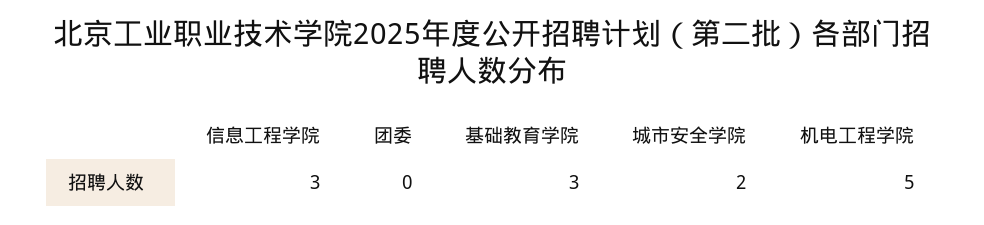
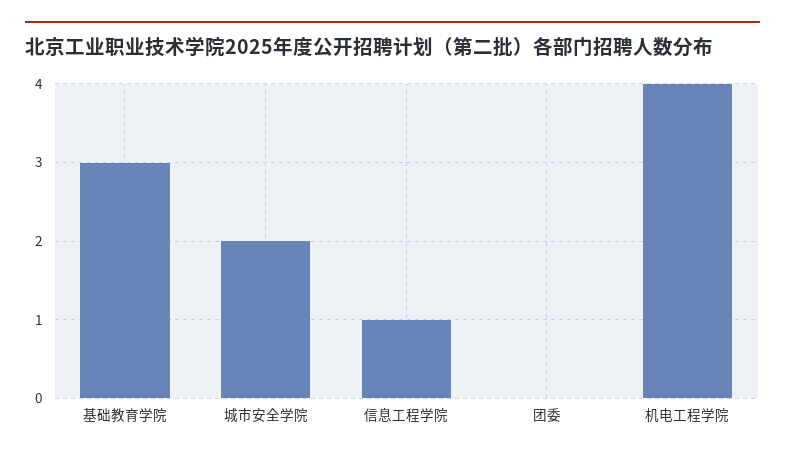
信息工程学院: 3 -> 1
机电工程学院: 5 -> 4

